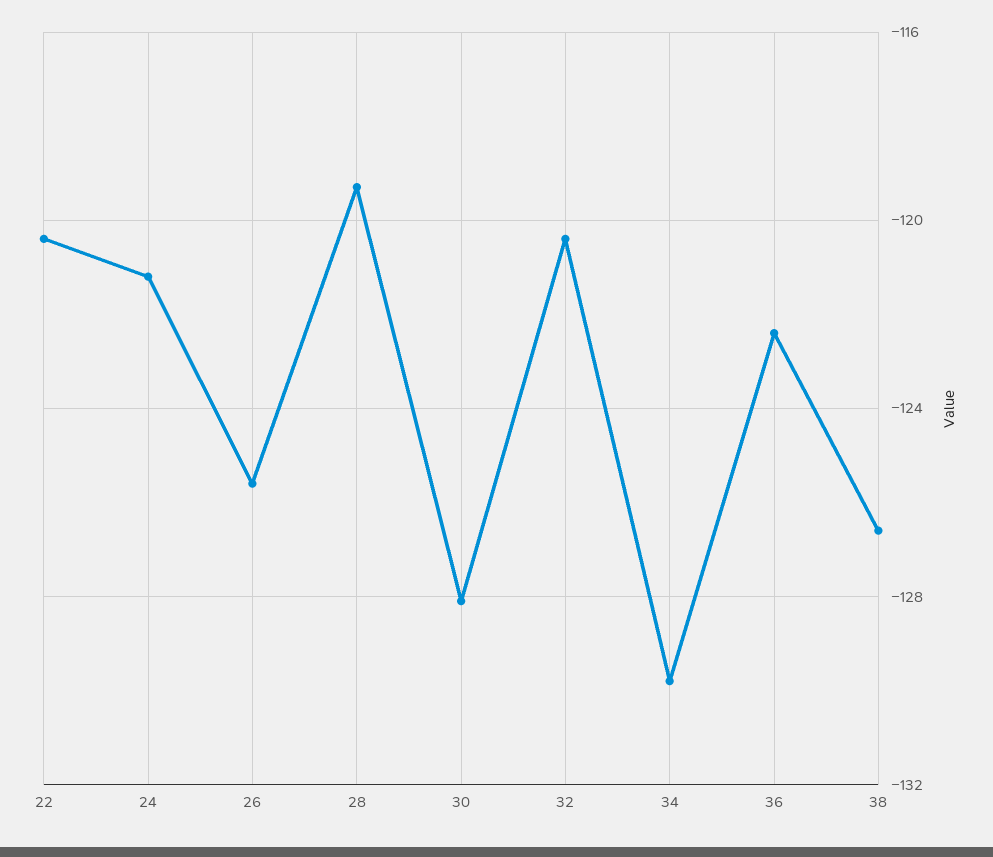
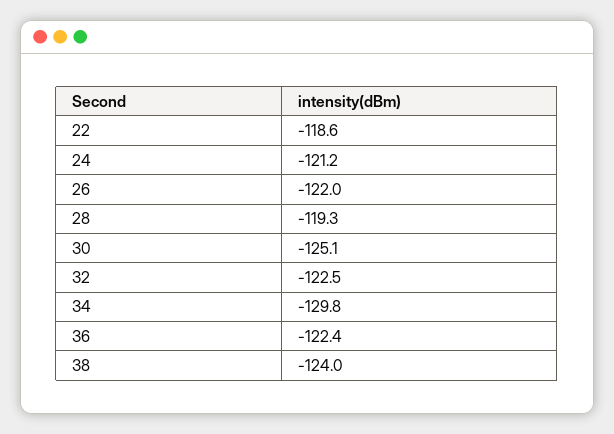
22: -120.5 -> -118.6
26: -125.5 -> -122
30: -128 -> -125.1
32: -120.5 -> -122.5
38: -126.5 -> -124

